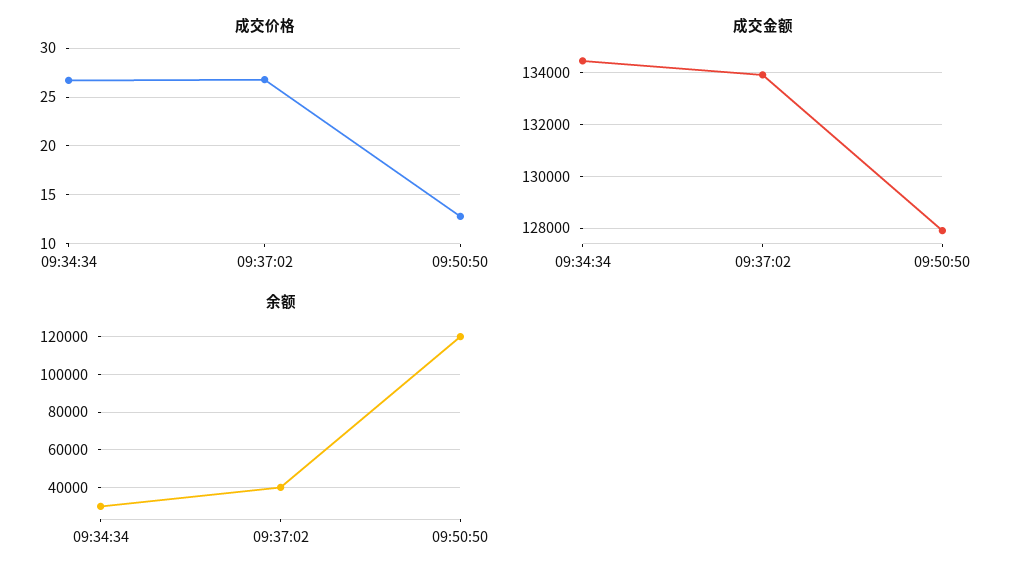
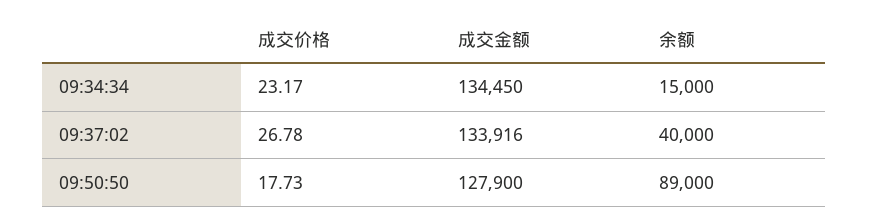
成交价格, 09:34:34: 27 -> 23.17
成交价格, 09:50:50: 13 -> 17.73
余额, 09:34:34: 30000 -> 15000
余额, 09:50:50: 120000 -> 89000

